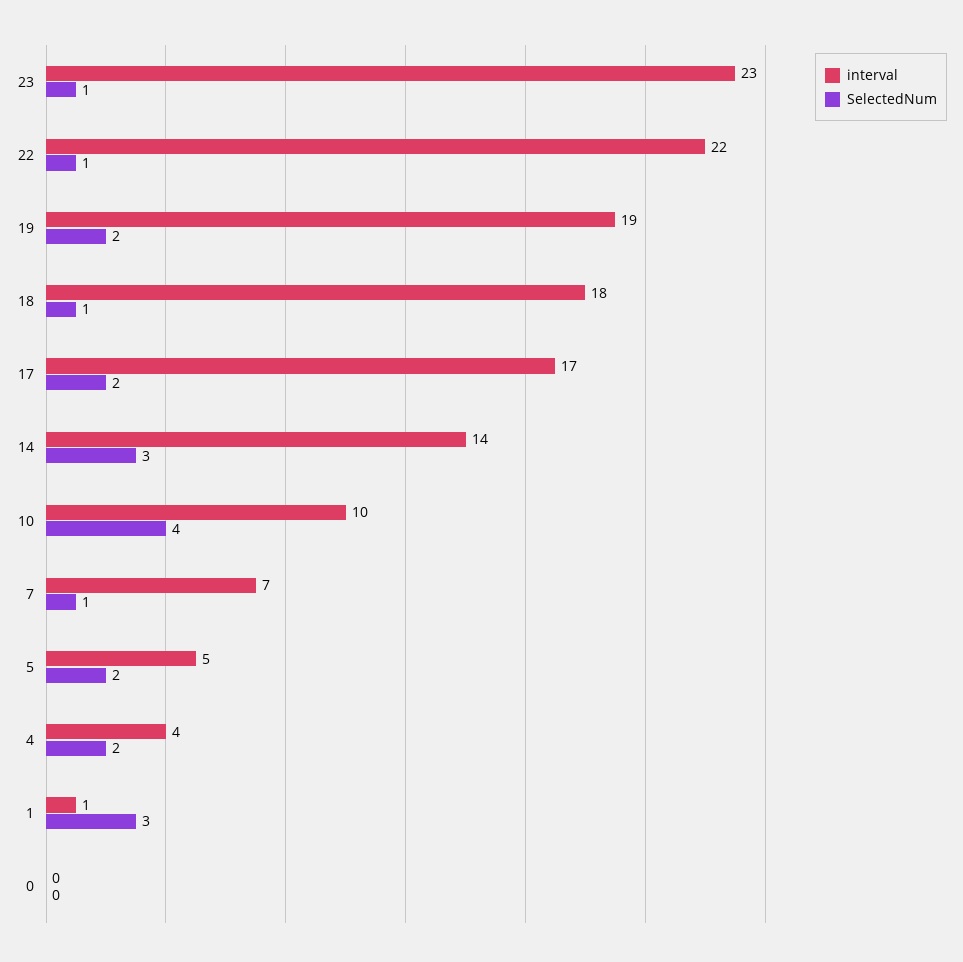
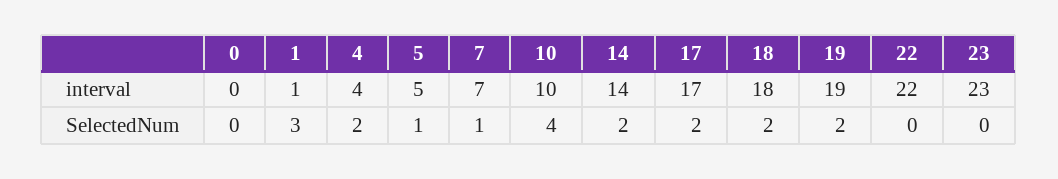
SelectedNum, 23: 1 -> 0
SelectedNum, 22: 1 -> 0
SelectedNum, 18: 1 -> 2
SelectedNum, 14: 3 -> 2
SelectedNum, 5: 2 -> 1

